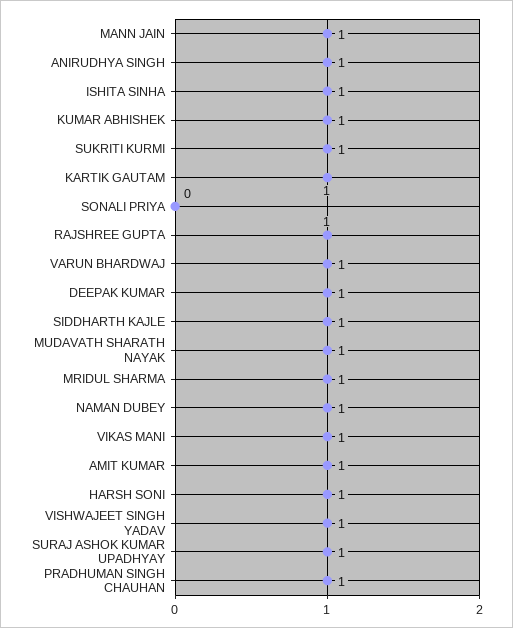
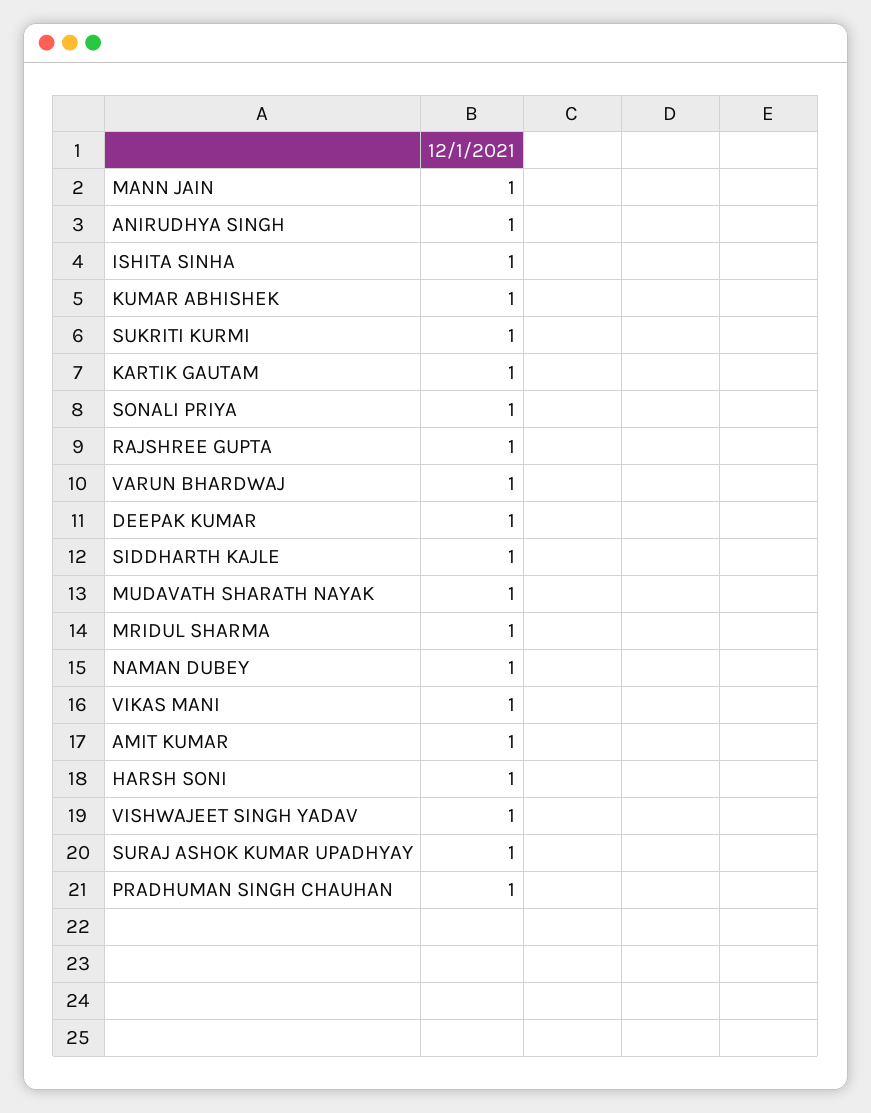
SONALI PRIYA: 0 -> 1

